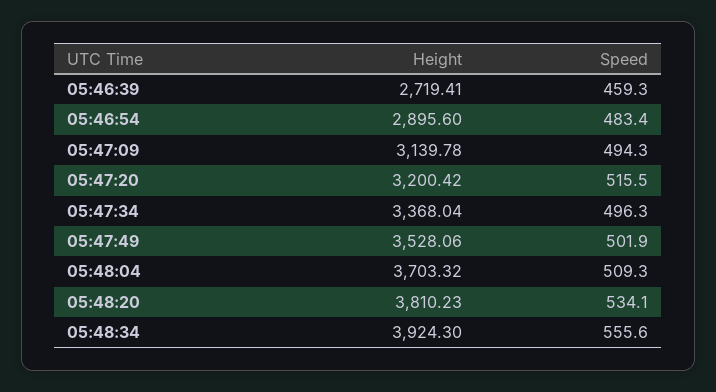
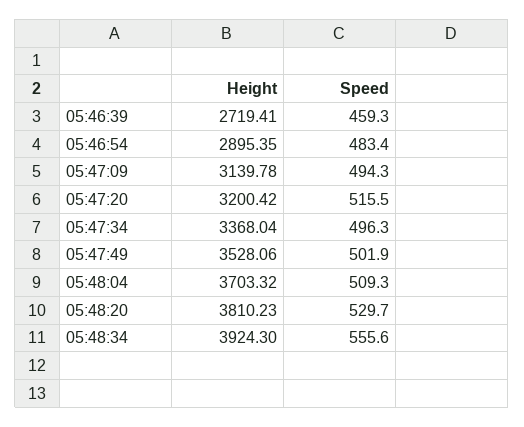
Height, 05:46:54: 2895.6 -> 2895.35
Speed, 05:48:20: 534.1 -> 529.7

